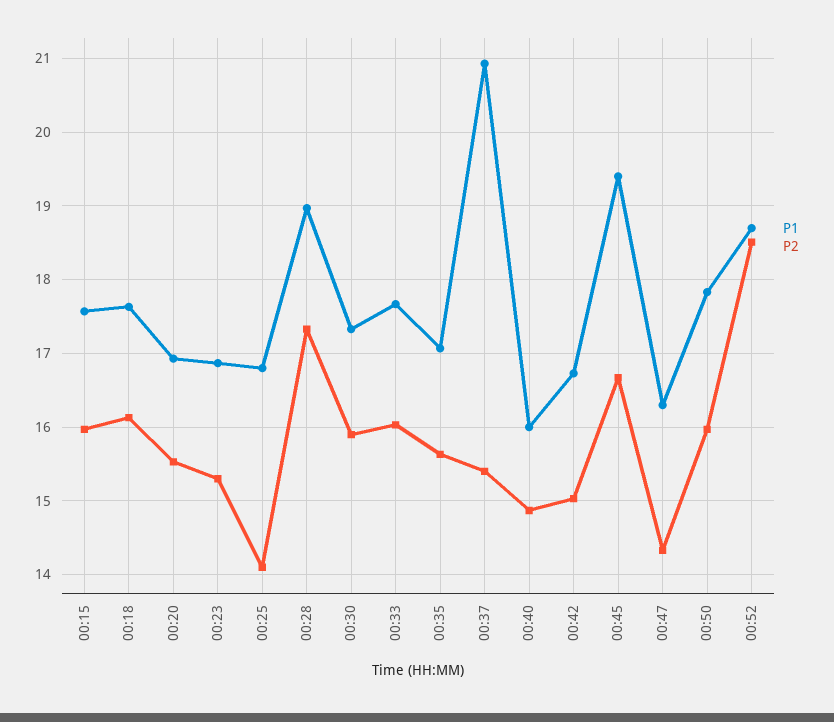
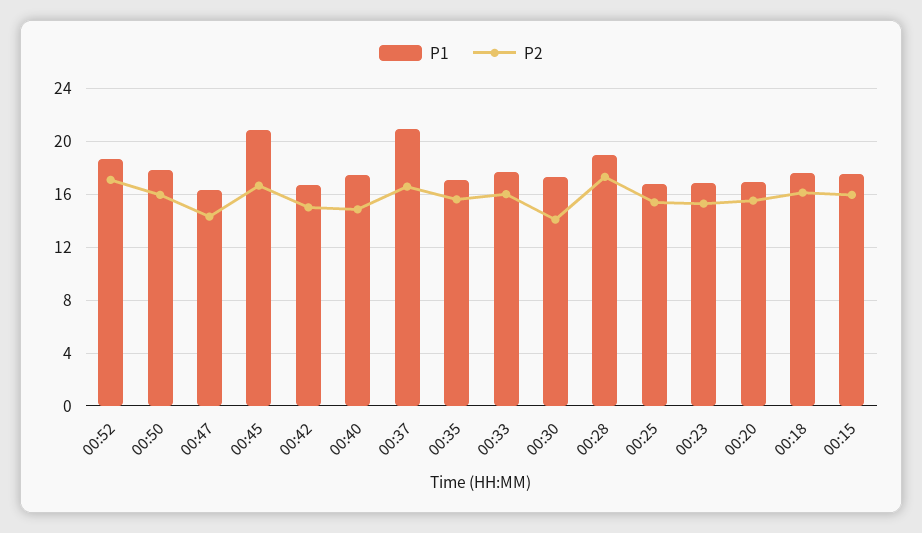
P2, 00:25: 14.1 -> 15.5
P2, 00:30: 15.9 -> 14
P2, 00:37: 15.4 -> 16.5
P1, 00:40: 16 -> 17.5
P1, 00:45: 19.4 -> 21
P2, 00:52: 18.5 -> 17

